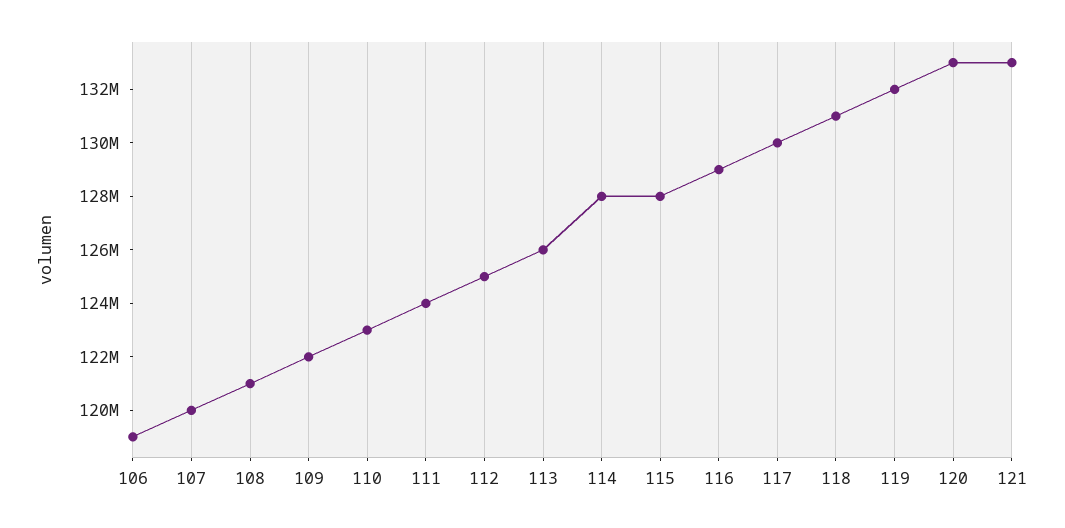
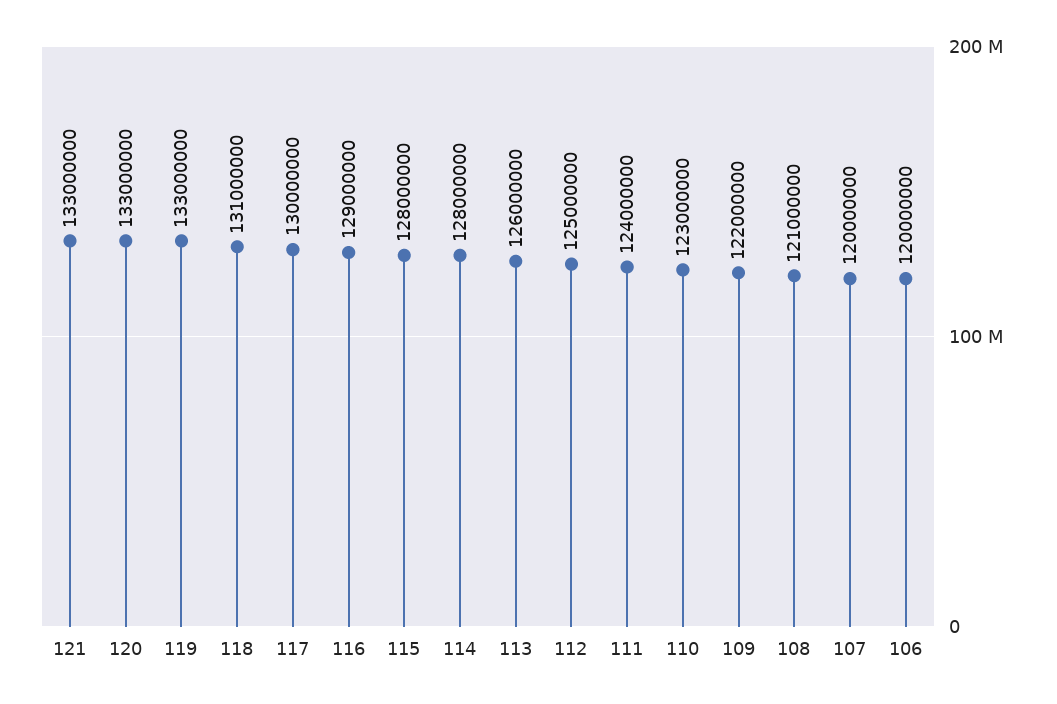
106: 119000000 -> 120000000
119: 132000000 -> 133000000

